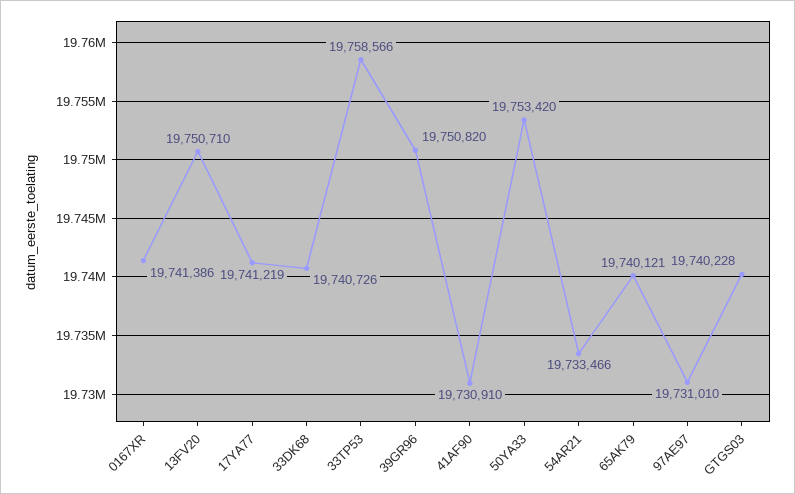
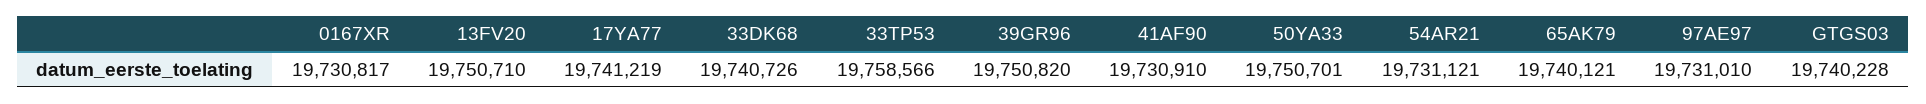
0167XR: 19741386 -> 19730817
50YA33: 19753420 -> 19750701
54AR21: 19733466 -> 19731121

